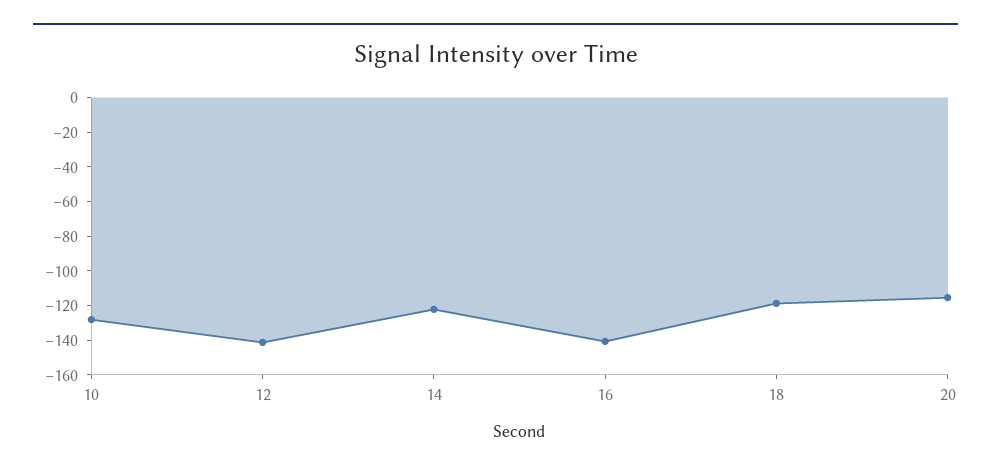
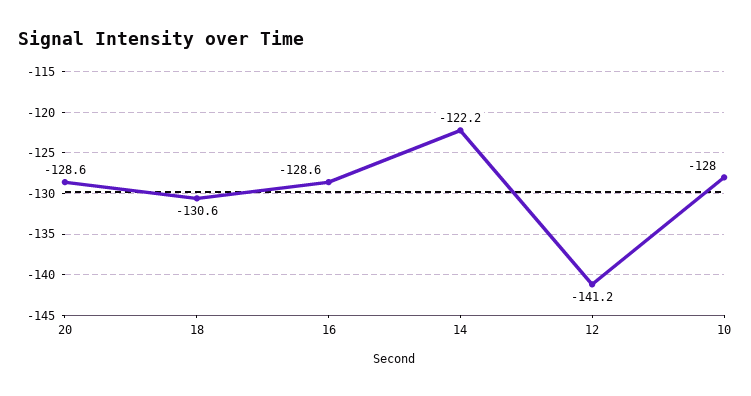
16: -140 -> -128.6
18: -120 -> -130.6
20: -115 -> -128.6

